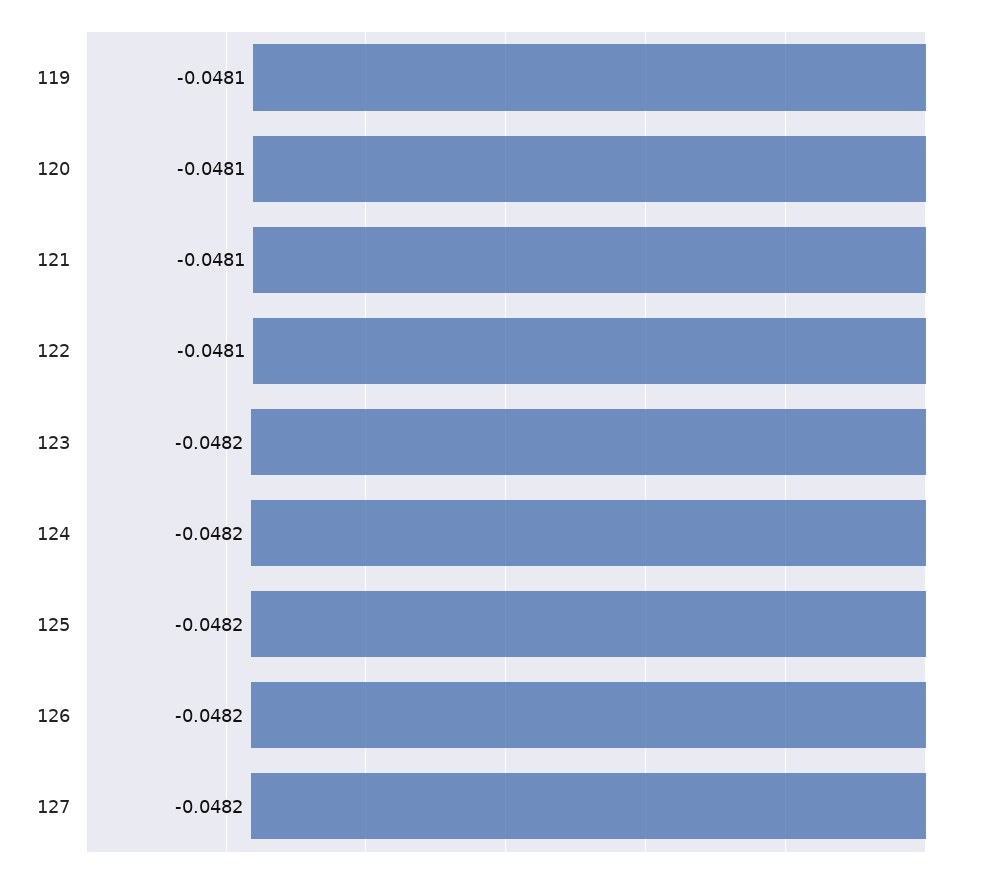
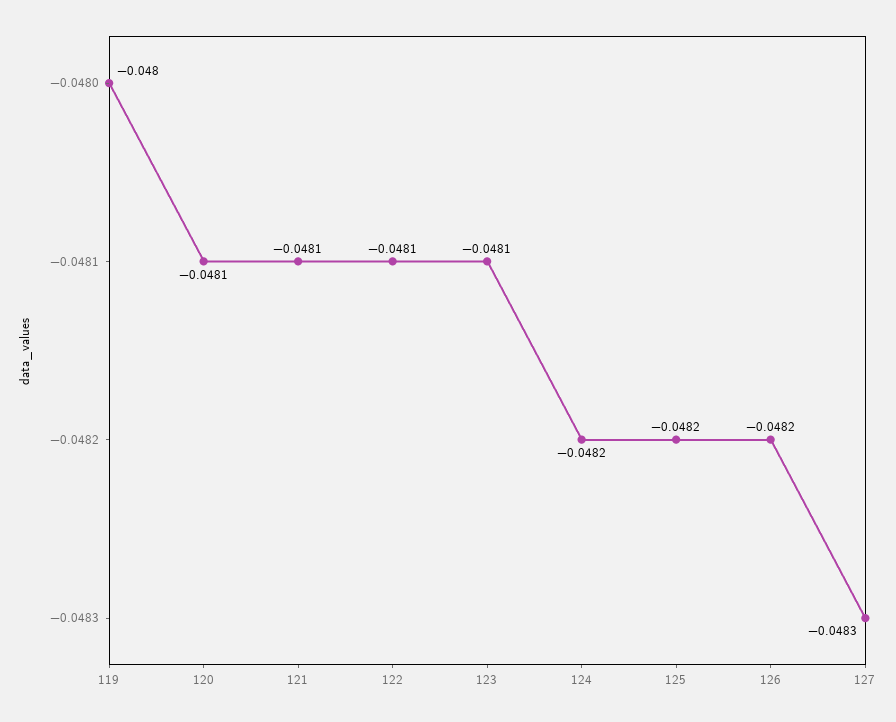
119: -0.0481 -> -0.048
123: -0.0482 -> -0.0481
127: -0.0482 -> -0.0483

